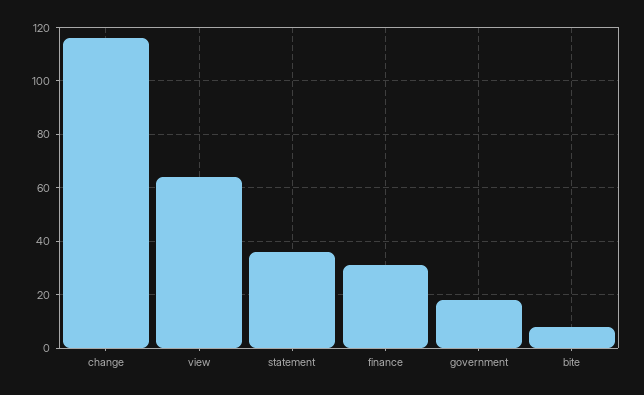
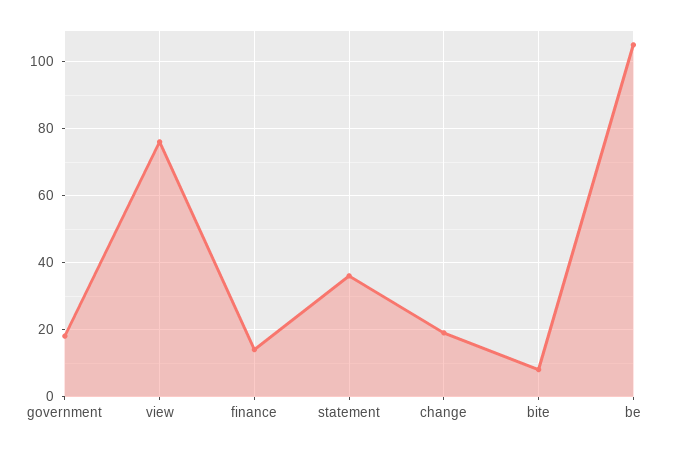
change: 115 -> 20
view: 65 -> 75
finance: 30 -> 15
be: none -> 105

